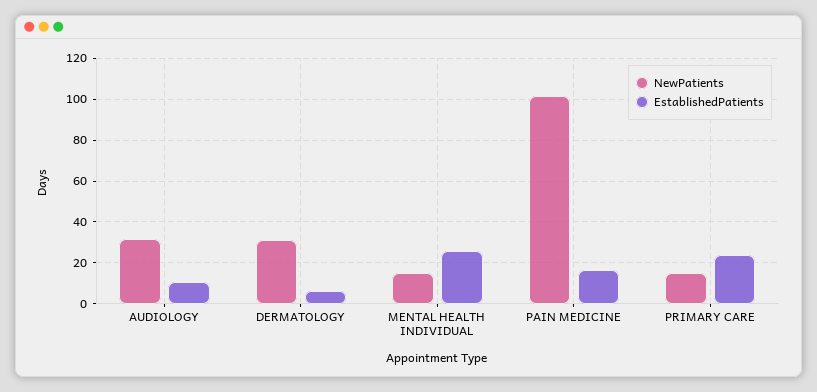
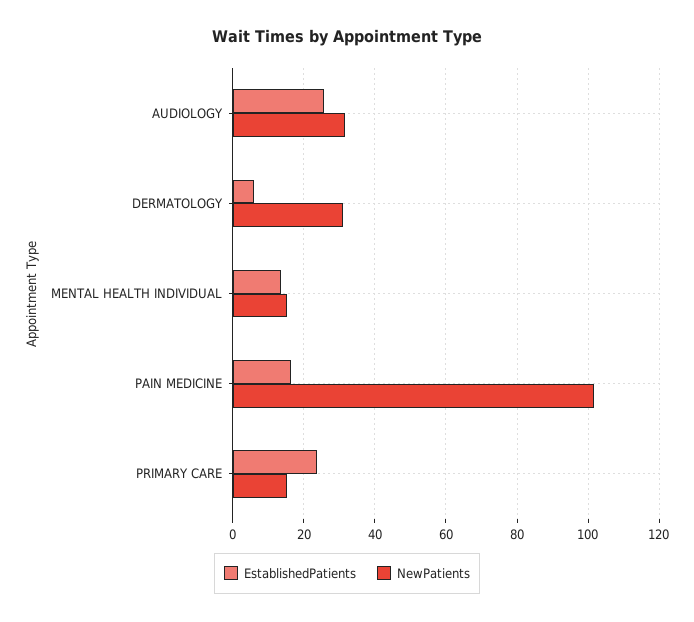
EstablishedPatients, AUDIOLOGY: 10 -> 26
EstablishedPatients, MENTAL HEALTH INDIVIDUAL: 25 -> 14

